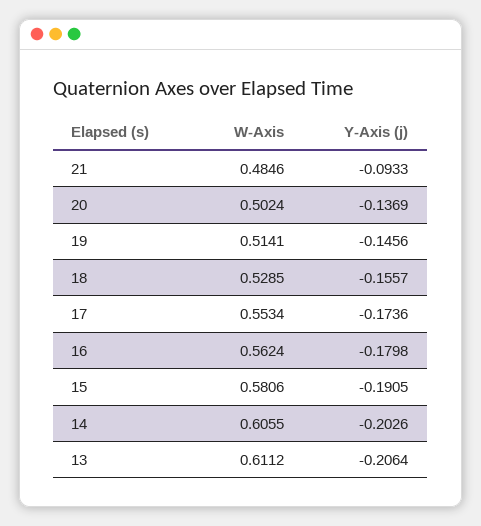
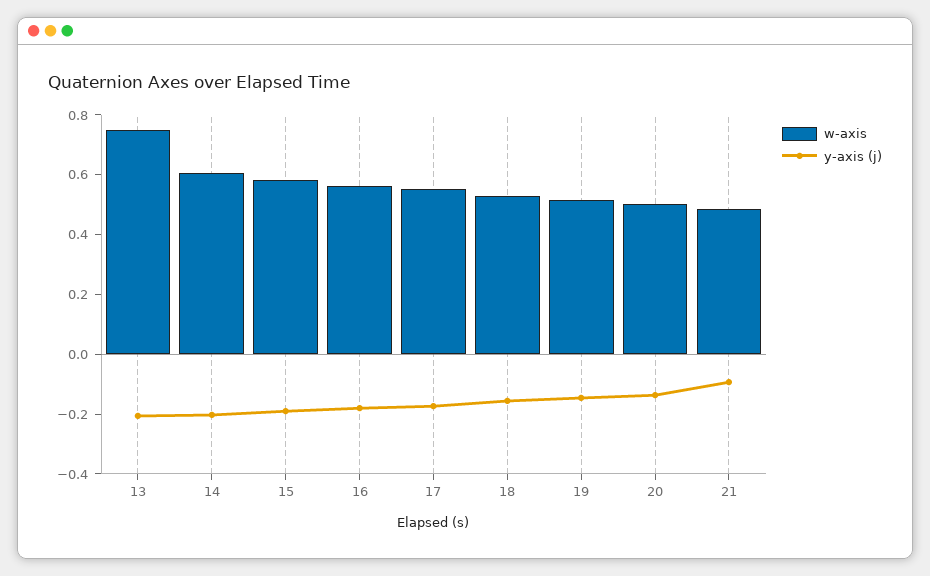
W-Axis, 13: 0.6112 -> 0.75

